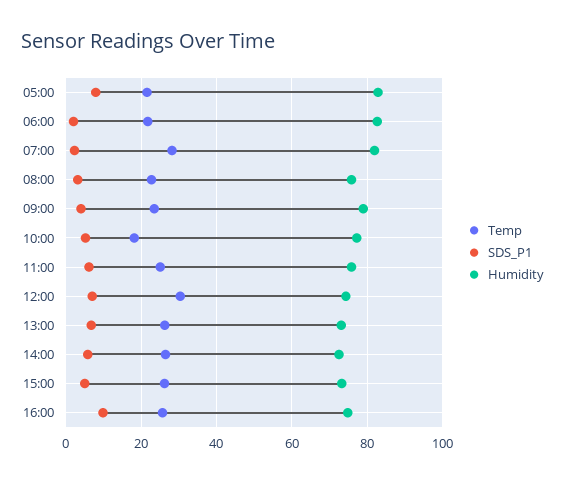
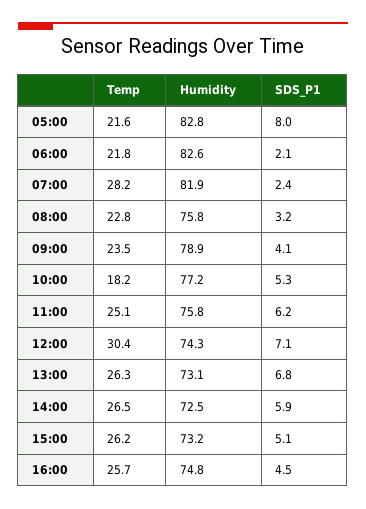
SDS_P1, 16:00: 10 -> 4.5

